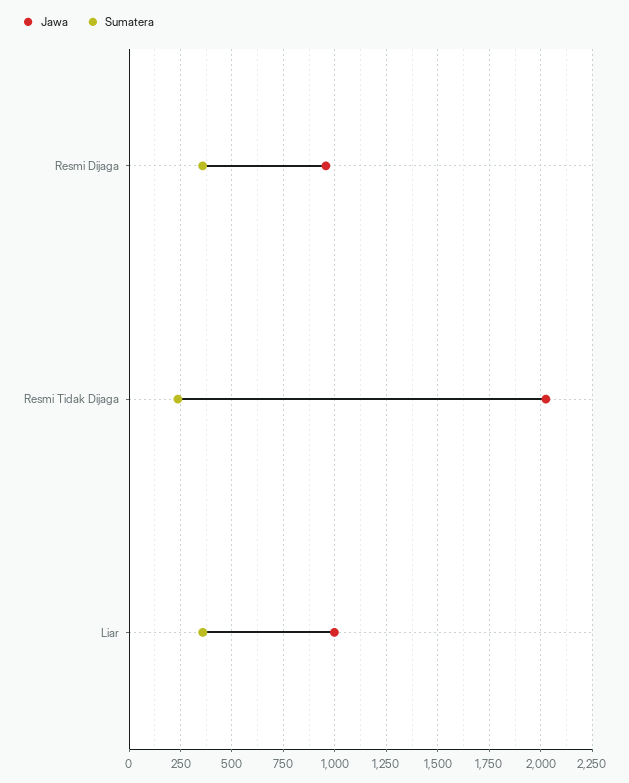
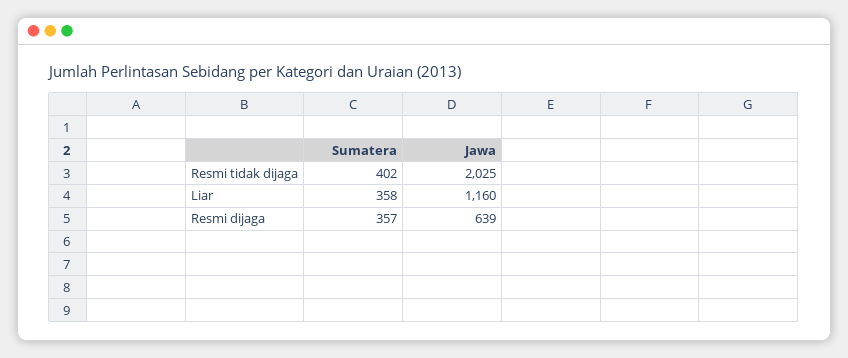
Jawa, Resmi Dijaga: 950 -> 639
Sumatera, Resmi Tidak Dijaga: 250 -> 402
Jawa, Liar: 1000 -> 1160

